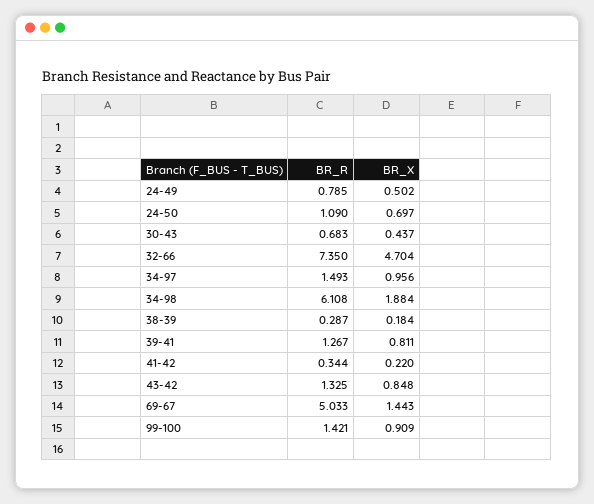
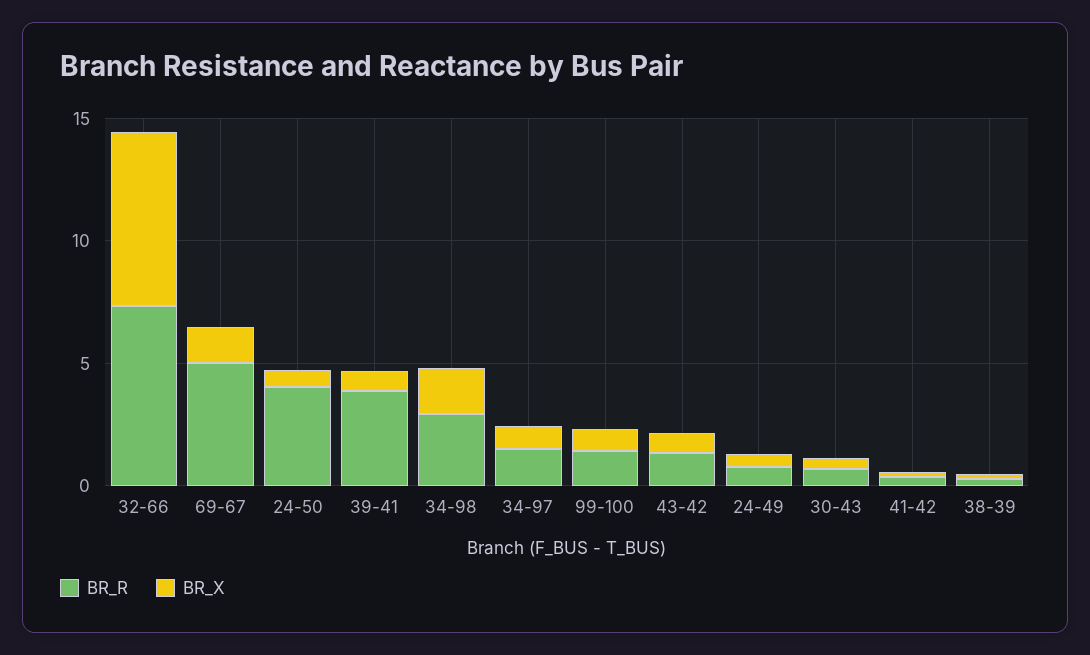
BR_R, 24-50: 1.09 -> 4
BR_X, 32-66: 4.704 -> 7
BR_R, 34-98: 6.108 -> 3
BR_R, 39-41: 1.267 -> 4

